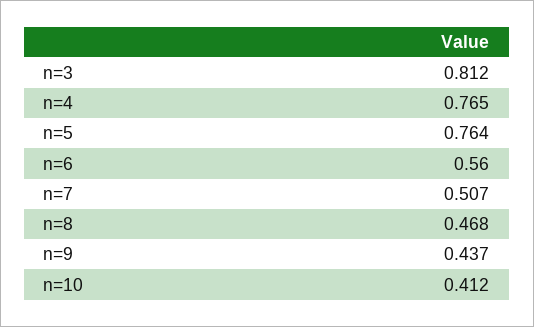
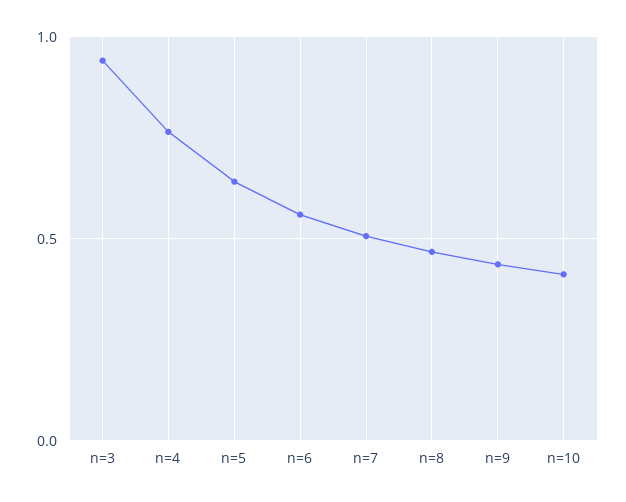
n=3: 0.812 -> 0.95
n=5: 0.764 -> 0.65

